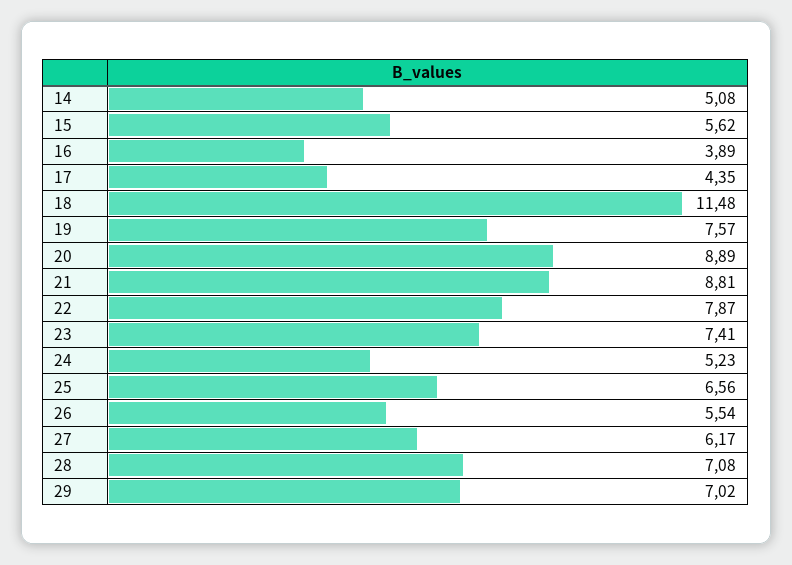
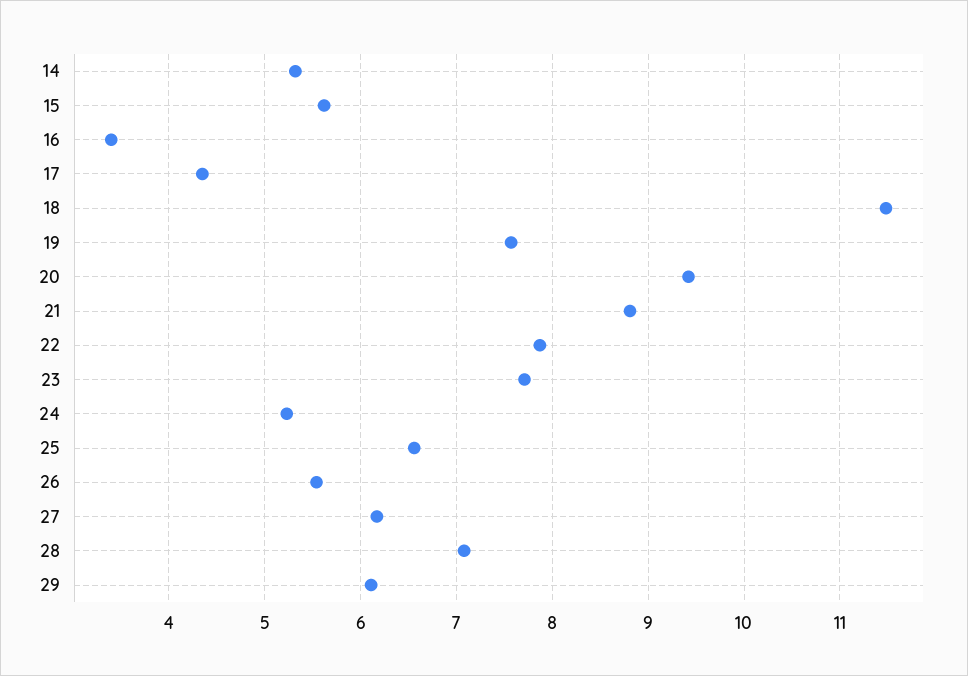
14: 5.08 -> 5.3
16: 3.89 -> 3.4
20: 8.89 -> 9.4
23: 7.41 -> 7.7
29: 7.02 -> 6.1

